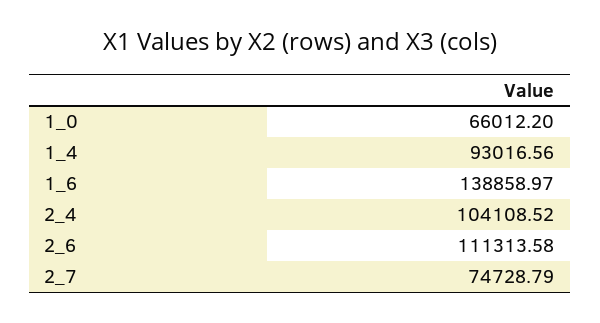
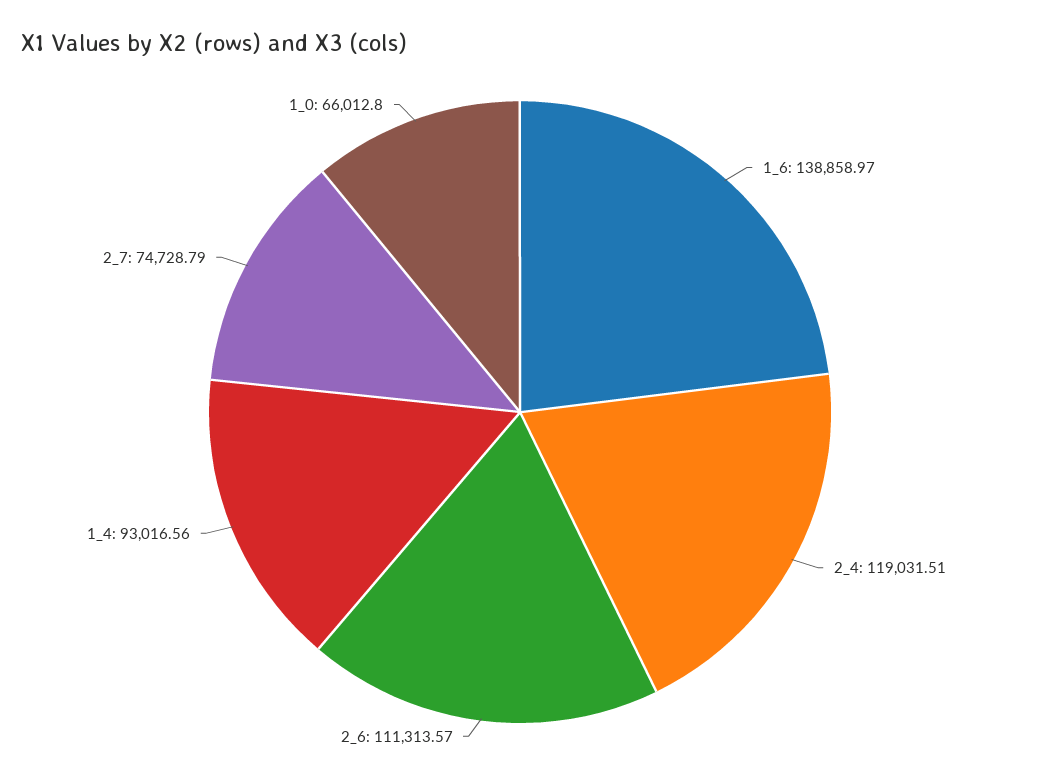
1_0: 66012.2 -> 66012.8
2_4: 104108.52 -> 119031.51
2_6: 111313.58 -> 111313.57

